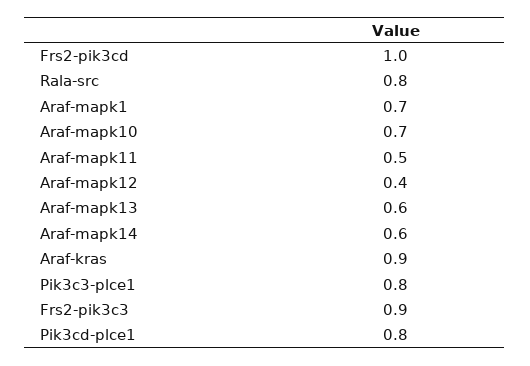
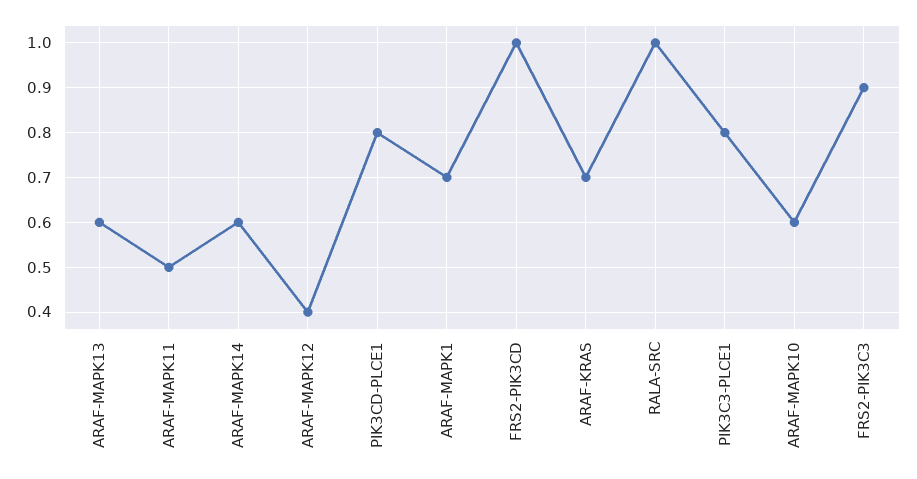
Rala-src: 0.8 -> 1
Araf-mapk10: 0.7 -> 0.6
Araf-kras: 0.9 -> 0.7

